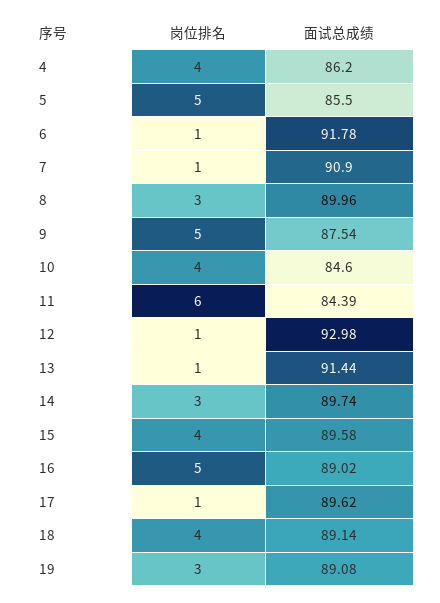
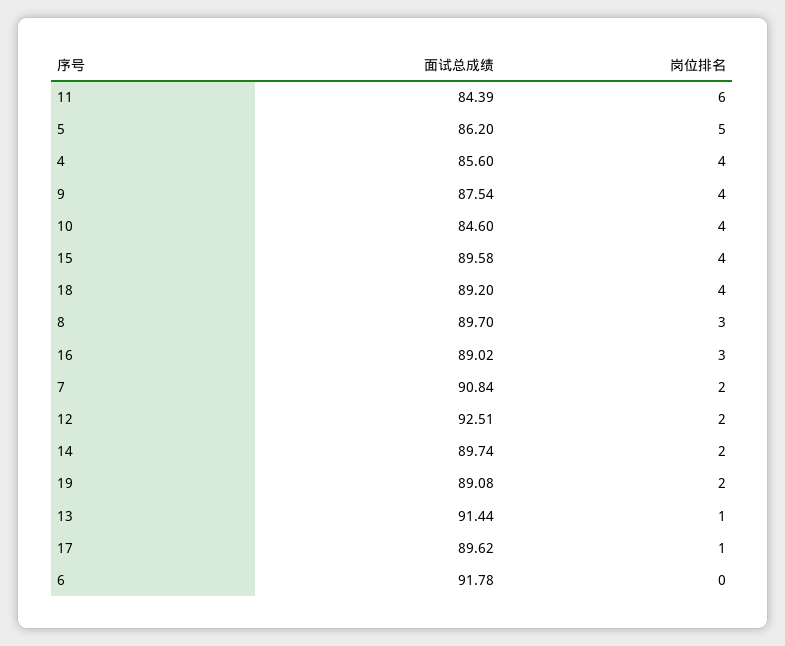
面试总成绩, 4: 86.2 -> 85.6
面试总成绩, 5: 85.5 -> 86.2
岗位排名, 6: 1 -> 0
岗位排名, 7: 1 -> 2
面试总成绩, 7: 90.9 -> 90.84
面试总成绩, 8: 89.96 -> 89.7
岗位排名, 9: 5 -> 4
岗位排名, 12: 1 -> 2
面试总成绩, 12: 92.98 -> 92.51
岗位排名, 14: 3 -> 2
岗位排名, 16: 5 -> 3
面试总成绩, 18: 89.14 -> 89.2
岗位排名, 19: 3 -> 2

